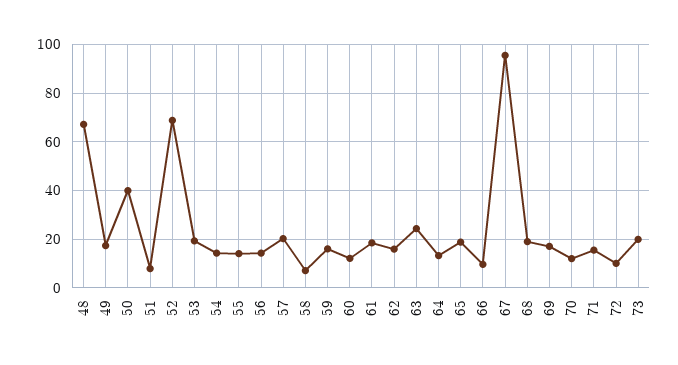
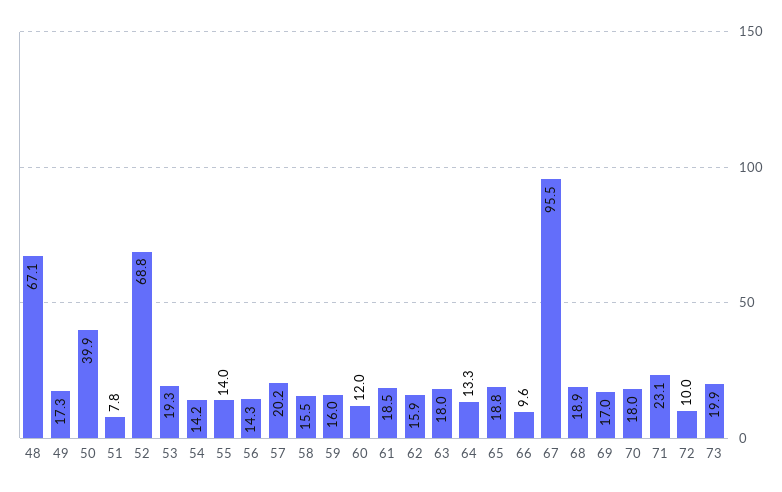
58: 7.5 -> 15.5
63: 25 -> 18
70: 12.5 -> 18
71: 15 -> 23.1

